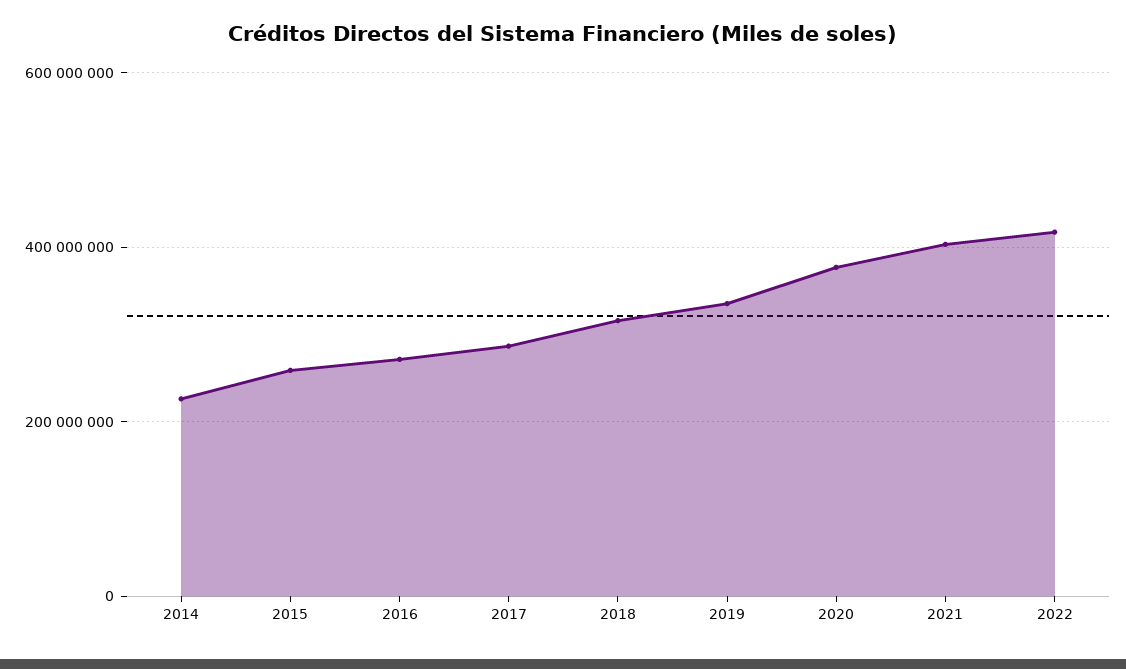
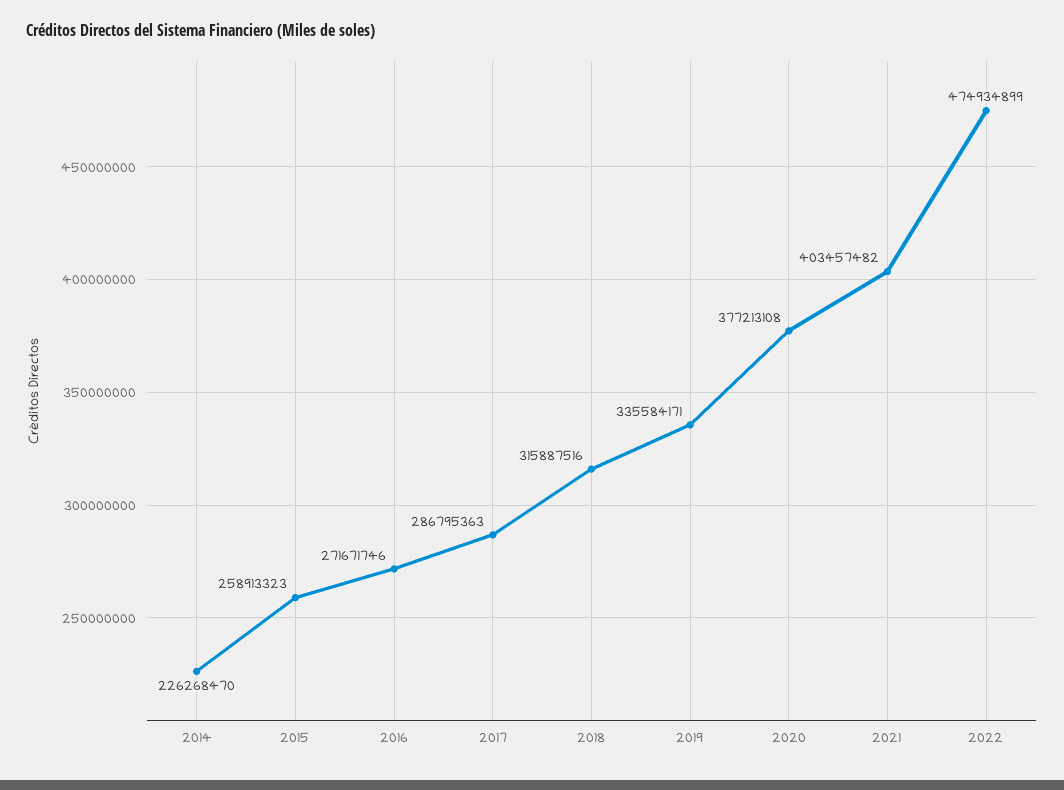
2022: 420000000 -> 474934899

